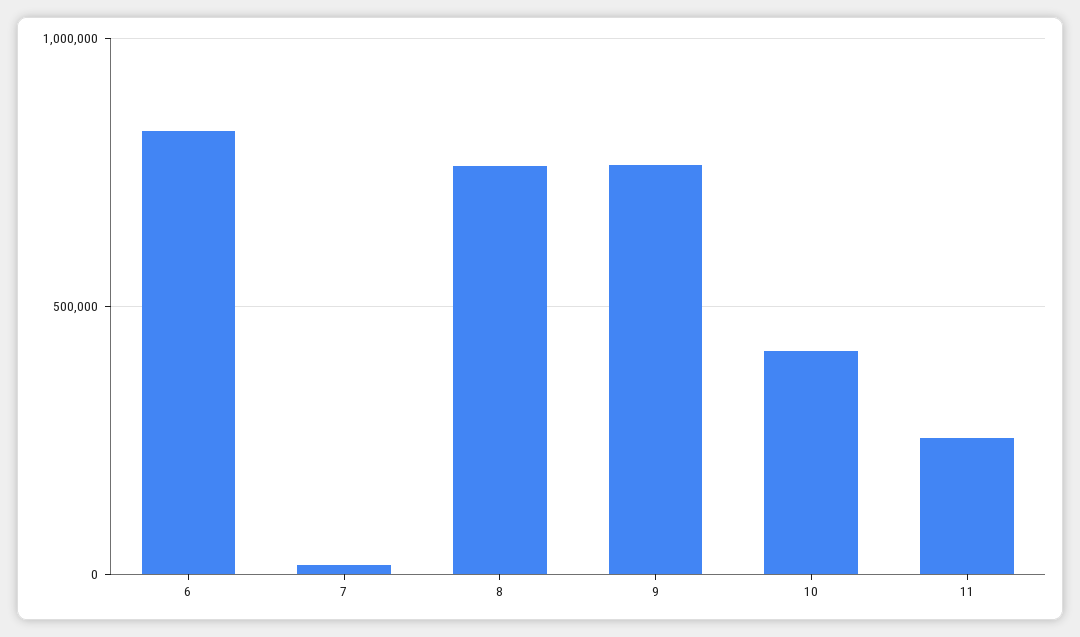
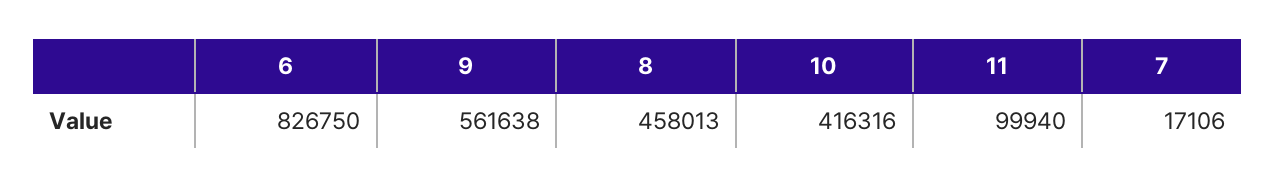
8: 750000 -> 458013
9: 750000 -> 561638
11: 250000 -> 99940

